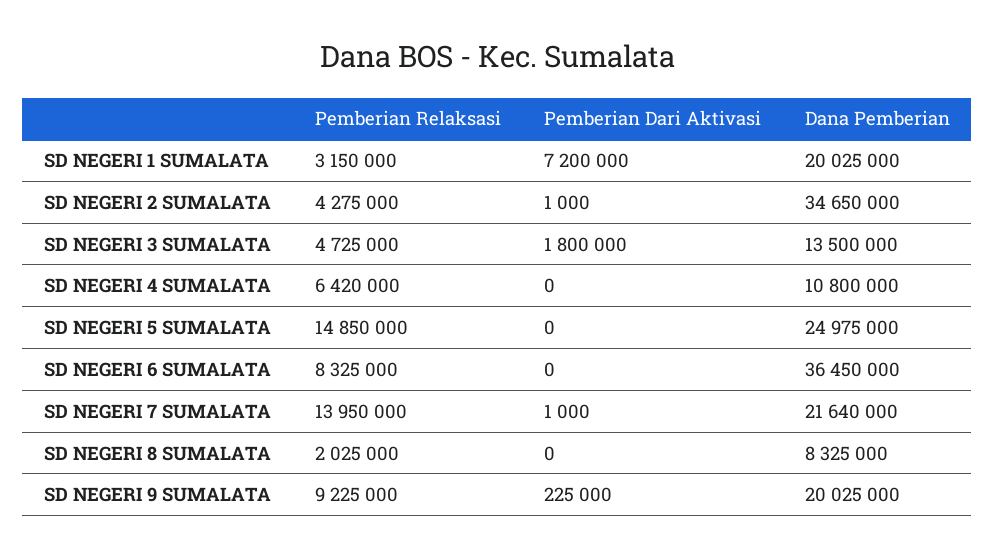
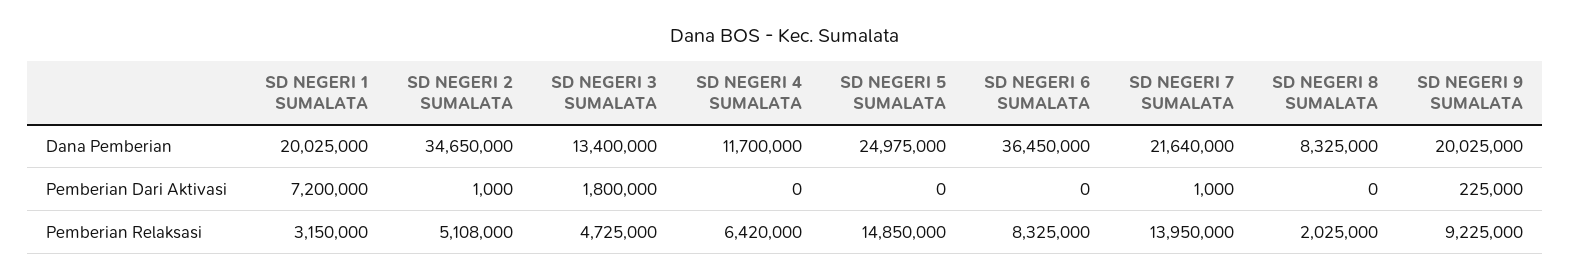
Pemberian Relaksasi, SD NEGERI 2 SUMALATA: 4275000 -> 5108000
Dana Pemberian, SD NEGERI 3 SUMALATA: 13500000 -> 13400000
Dana Pemberian, SD NEGERI 4 SUMALATA: 10800000 -> 11700000

